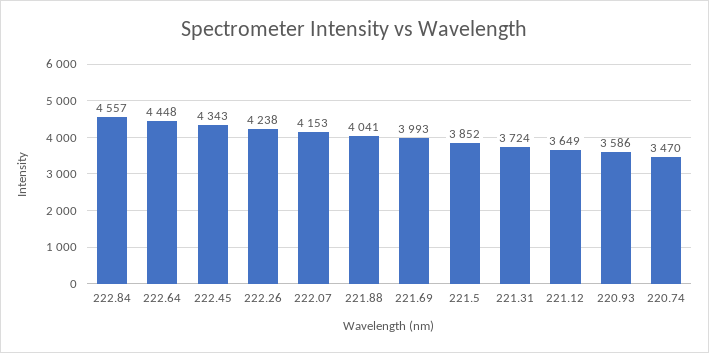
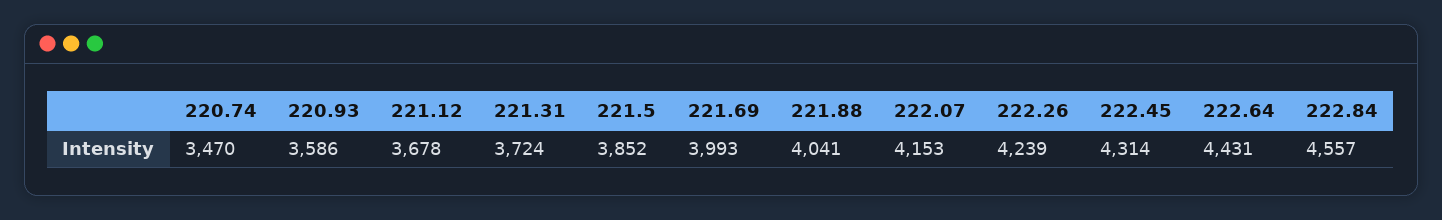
222.64: 4448 -> 4431
222.45: 4343 -> 4314
222.26: 4238 -> 4239
221.12: 3649 -> 3678

